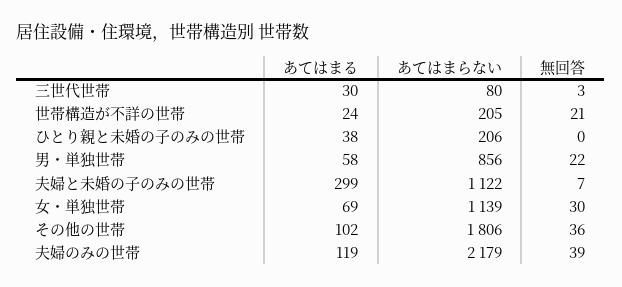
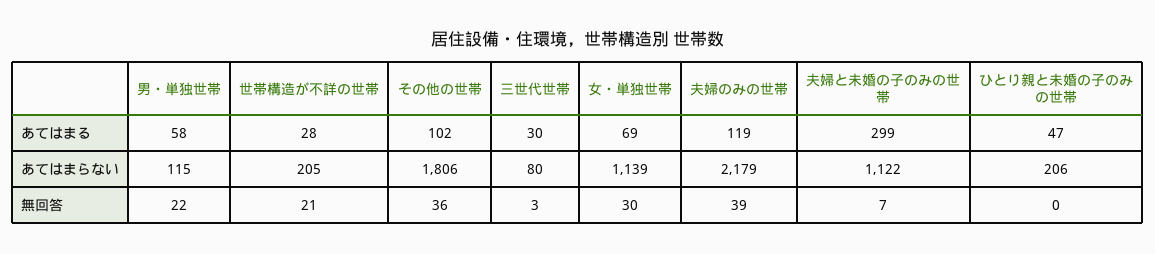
あてはまる, 世帯構造が不詳の世帯: 24 -> 28
あてはまる, ひとり親と未婚の子のみの世帯: 38 -> 47
あてはまらない, 男・単独世帯: 856 -> 115

